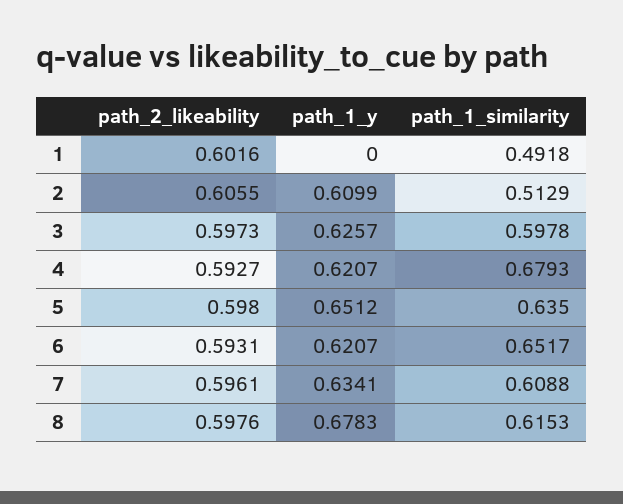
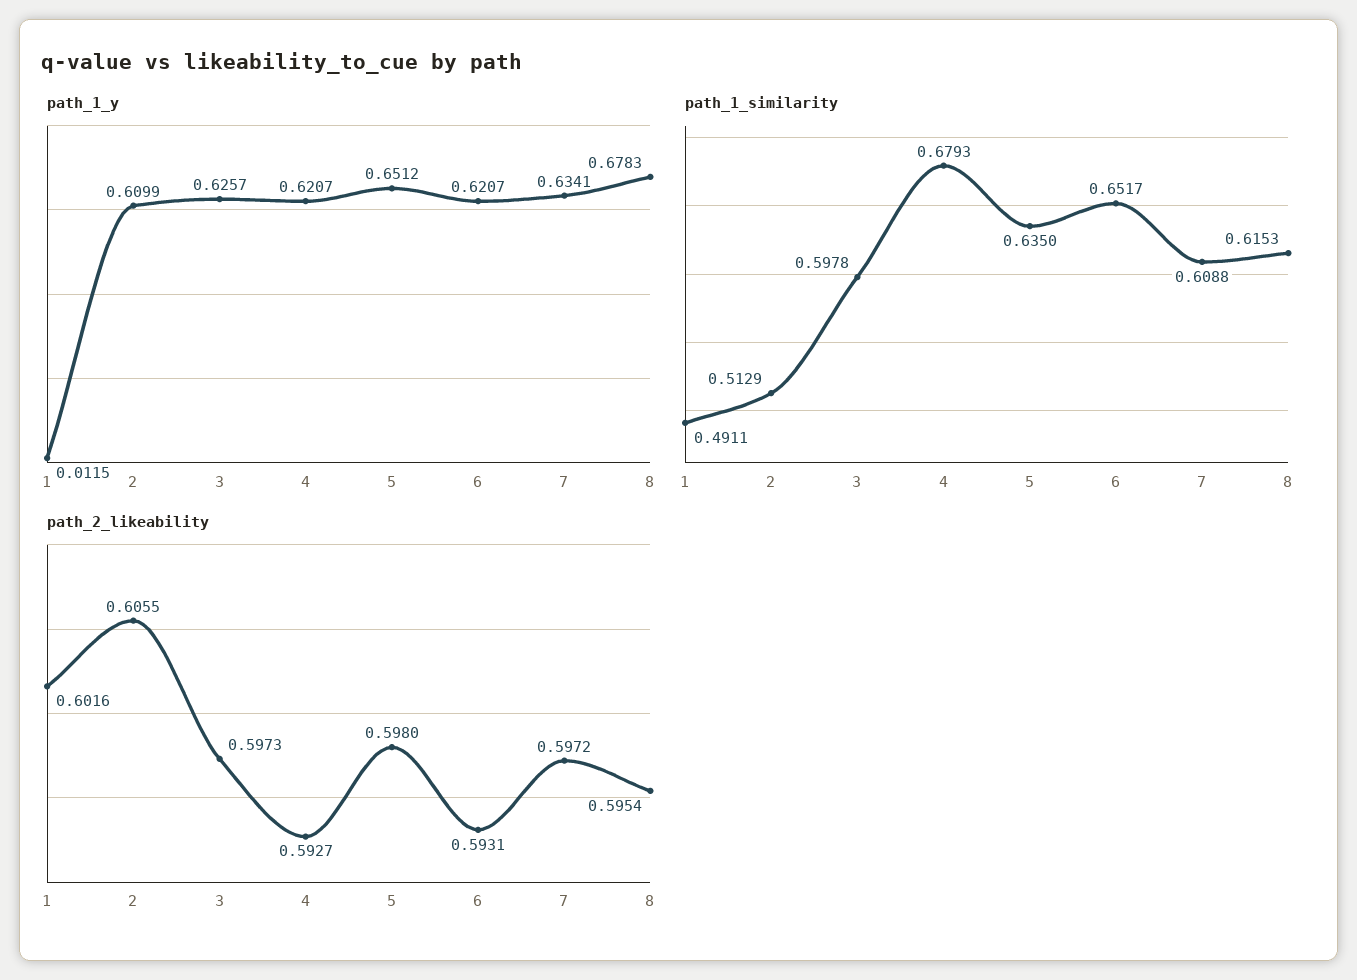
path_1_y, 1: 0 -> 0.0115
path_1_similarity, 1: 0.4918 -> 0.4911
path_2_likeability, 7: 0.5961 -> 0.5972
path_2_likeability, 8: 0.5976 -> 0.5954

